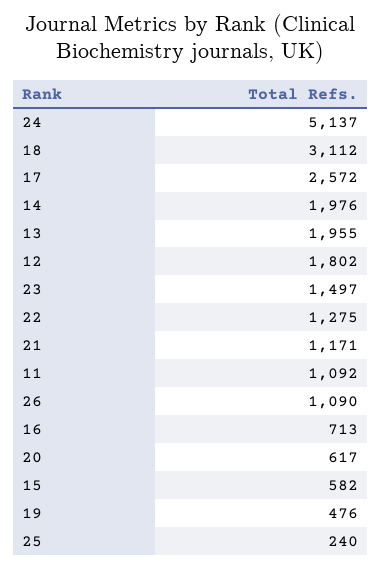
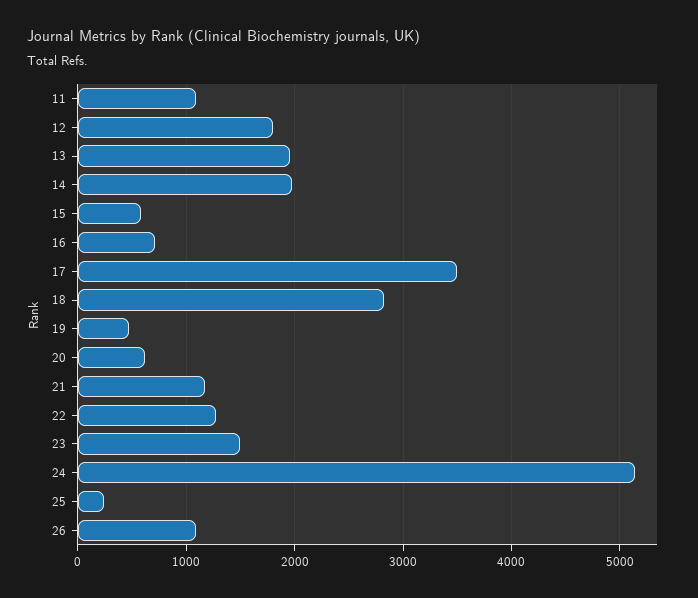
18: 3112 -> 2800
17: 2572 -> 3500

